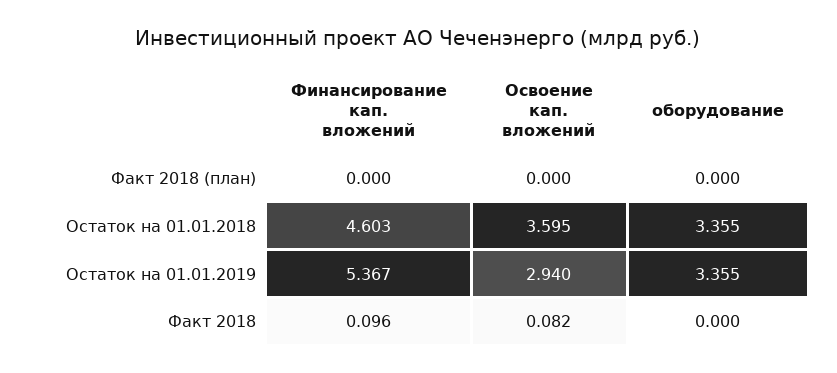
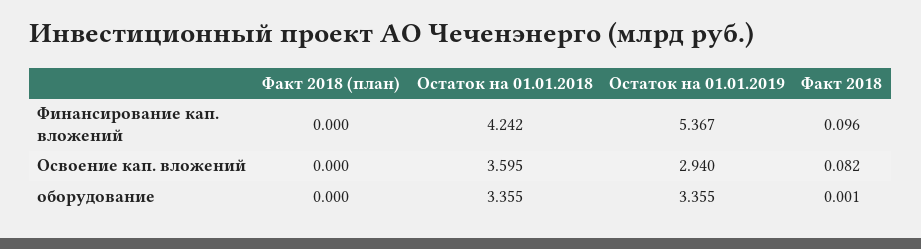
Финансирование кап. вложений, Остаток на 01.01.2018: 4.603 -> 4.242
оборудование, Факт 2018: 0 -> 0.001

